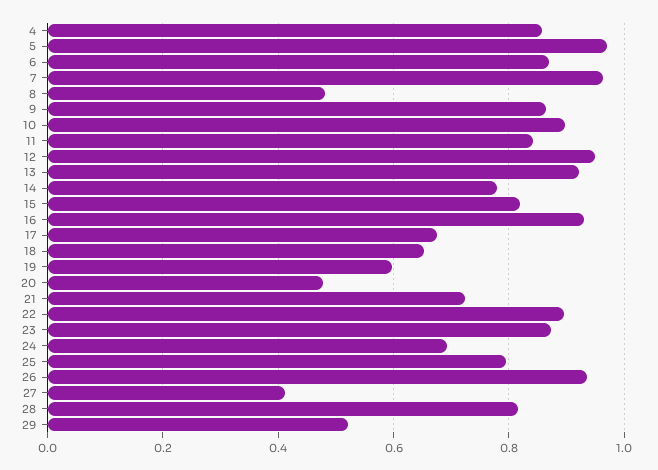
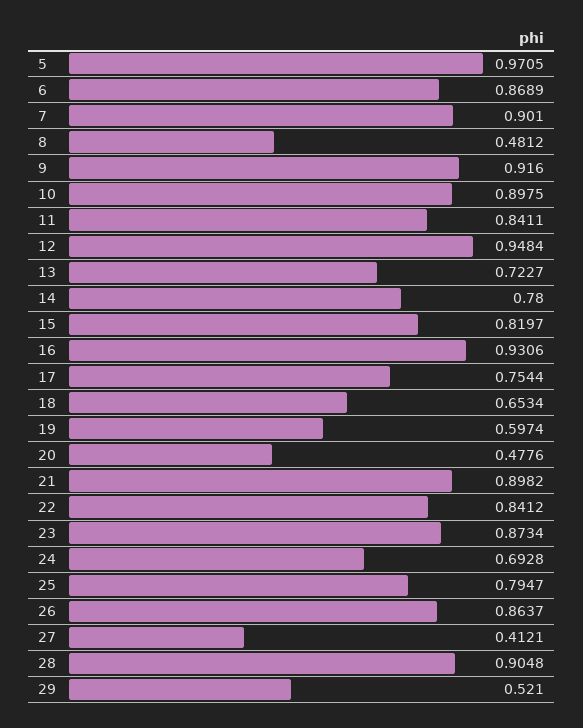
4: 0.86 -> none
7: 0.96 -> 0.901
9: 0.86 -> 0.916
13: 0.92 -> 0.7227
17: 0.68 -> 0.7544
21: 0.72 -> 0.8982
22: 0.9 -> 0.8412
26: 0.94 -> 0.8637
28: 0.82 -> 0.9048

